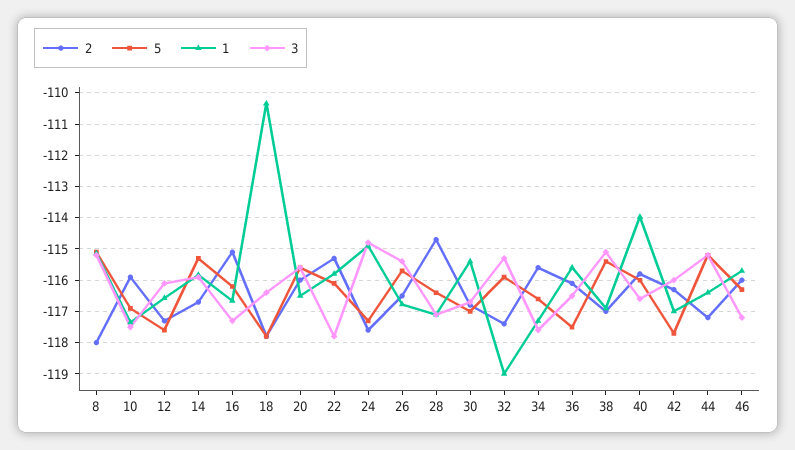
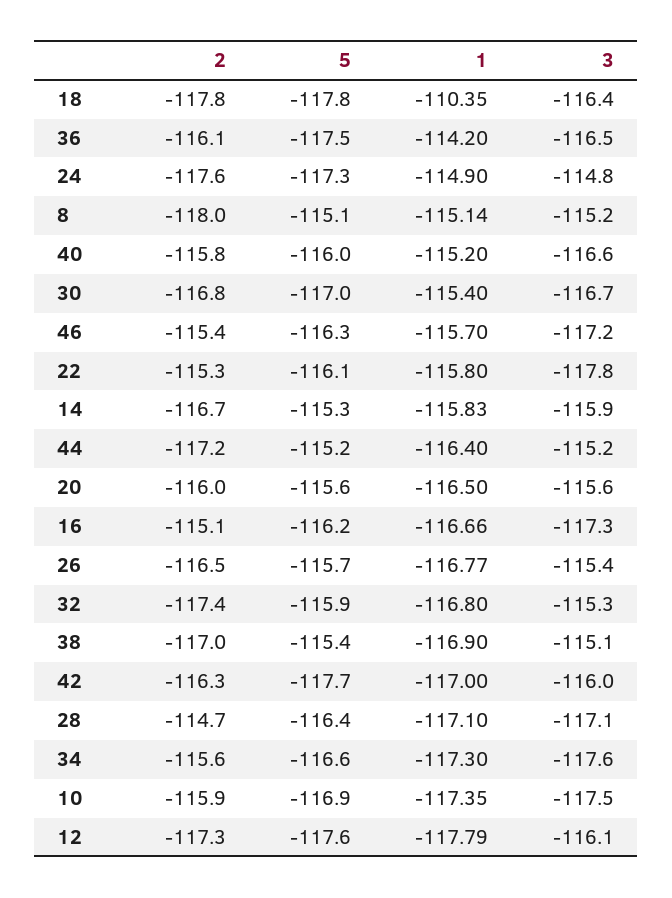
1, 12: -116.6 -> -117.79
1, 32: -119 -> -116.8
1, 36: -115.6 -> -114.2
1, 40: -114 -> -115.2
2, 46: -116 -> -115.4

